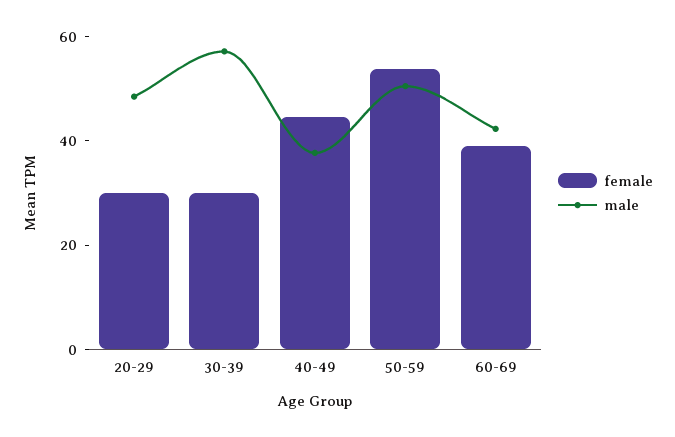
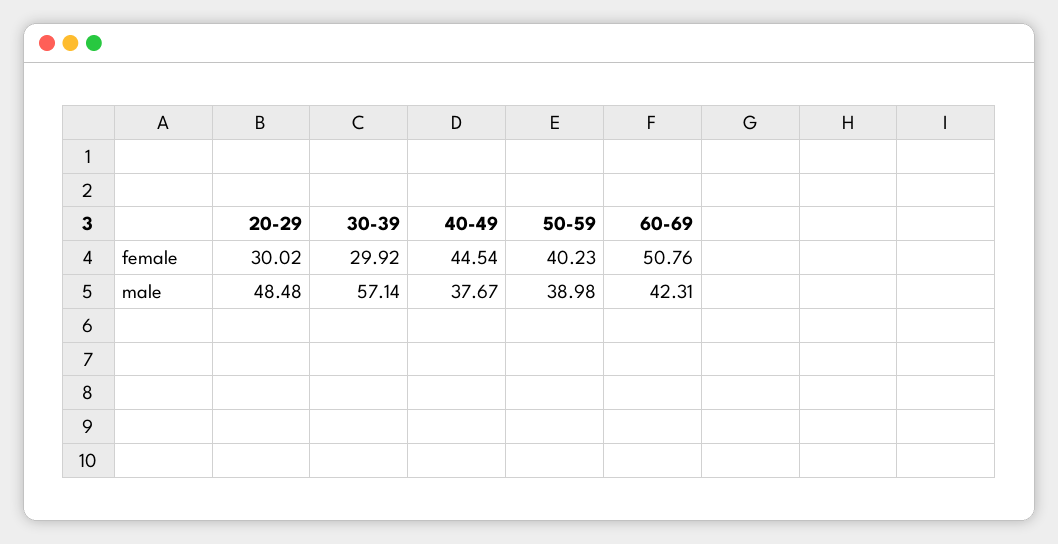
female, 50-59: 55 -> 40.23
male, 50-59: 50 -> 38.98
female, 60-69: 40 -> 50.76

